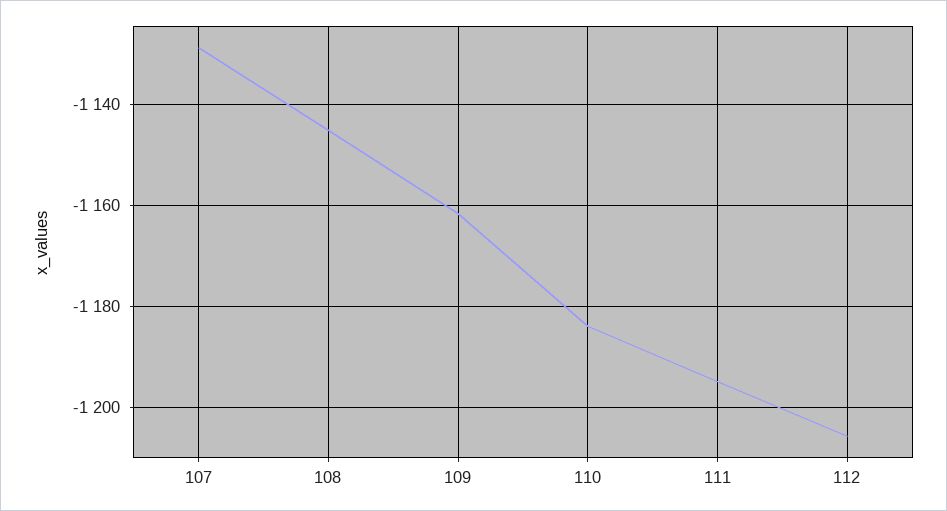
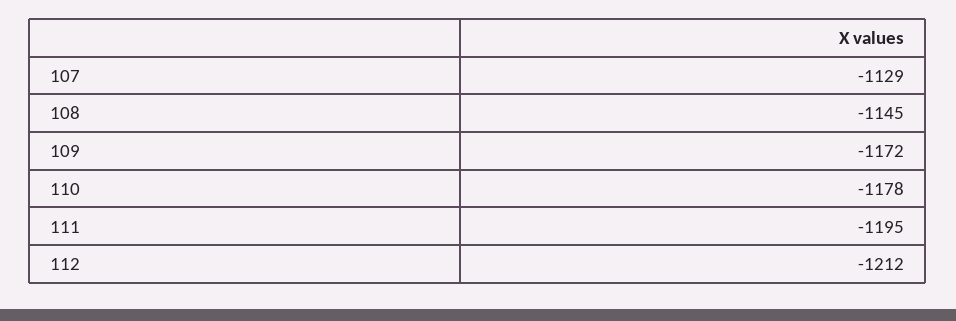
109: -1162 -> -1172
110: -1184 -> -1178
112: -1206 -> -1212

